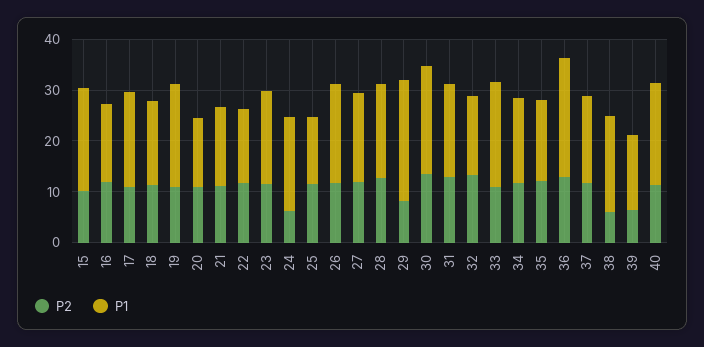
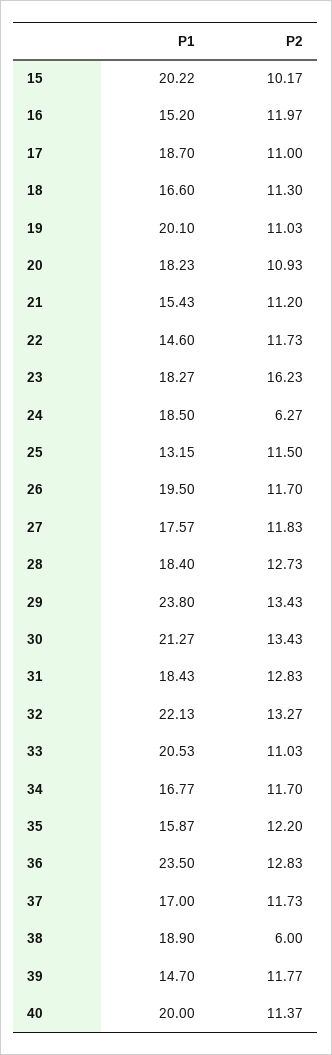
P1, 20: 14 -> 18.23
P2, 23: 12 -> 16.23
P2, 29: 8 -> 13.43
P1, 32: 16 -> 22.13
P2, 39: 6 -> 11.77

